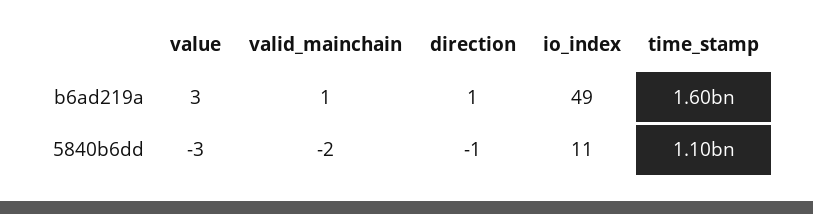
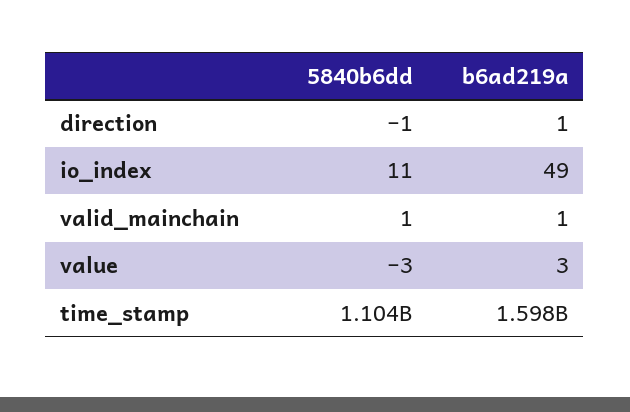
valid_mainchain, 5840b6dd: -2 -> 1

